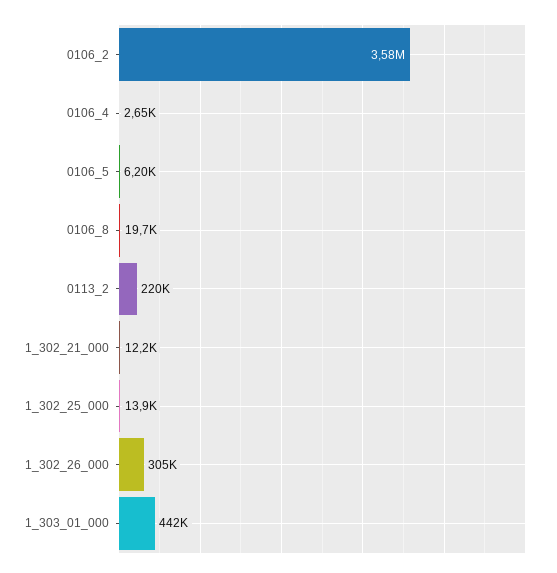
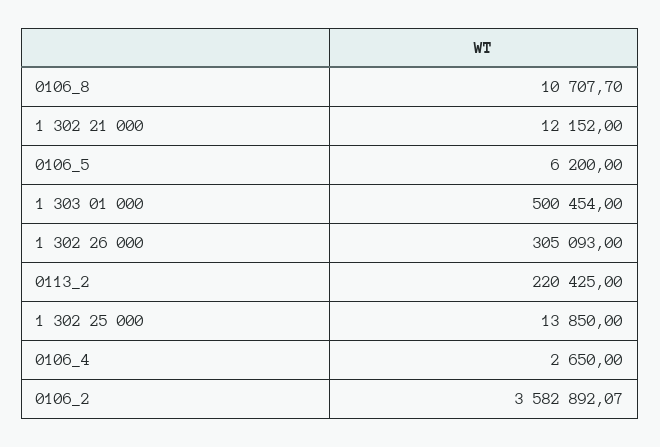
0106_8: 19700 -> 10707.7
1_303_01_000: 442000 -> 500454

